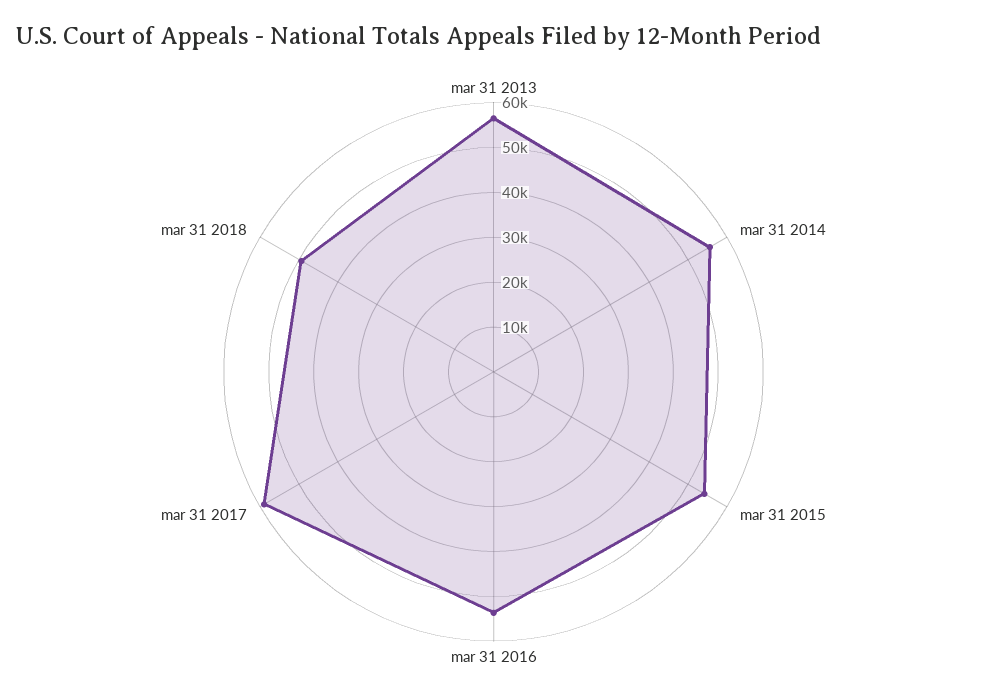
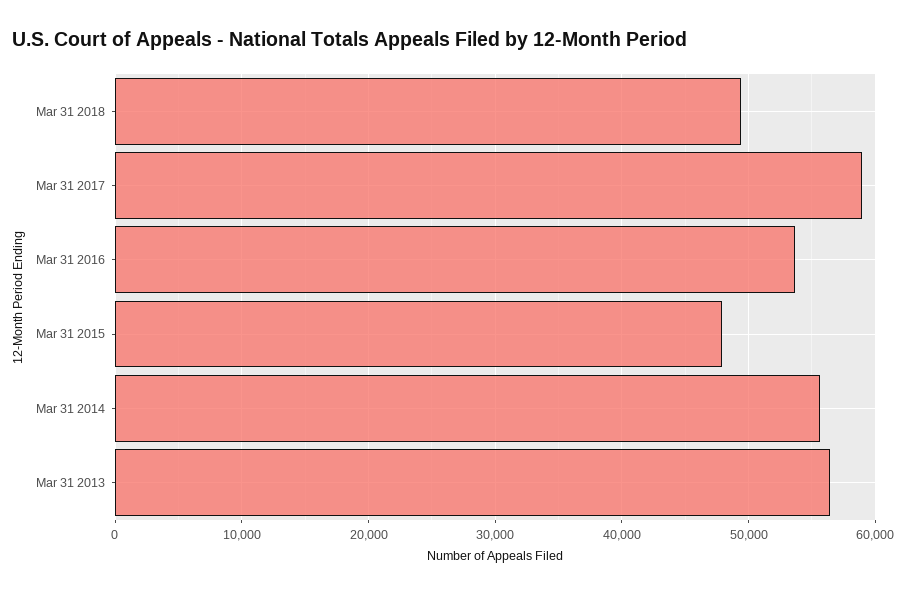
mar 31 2015: 54000 -> 48000

